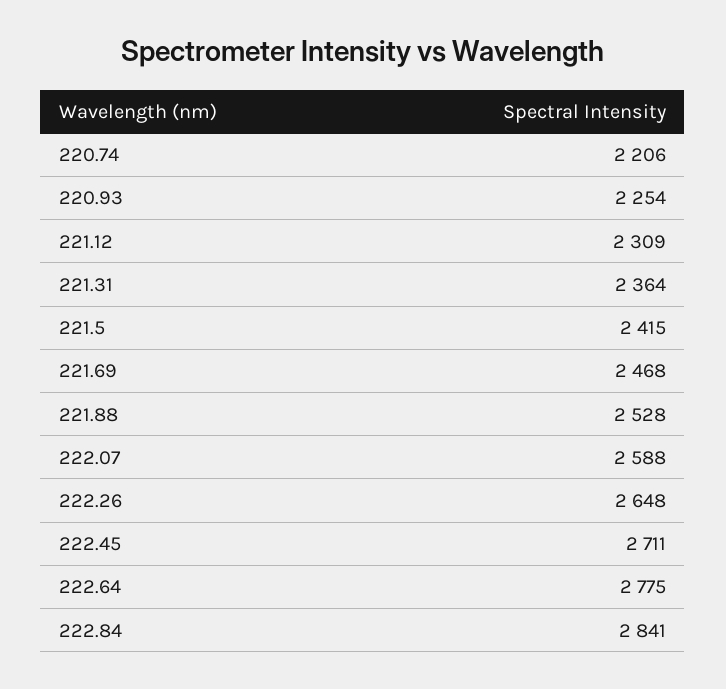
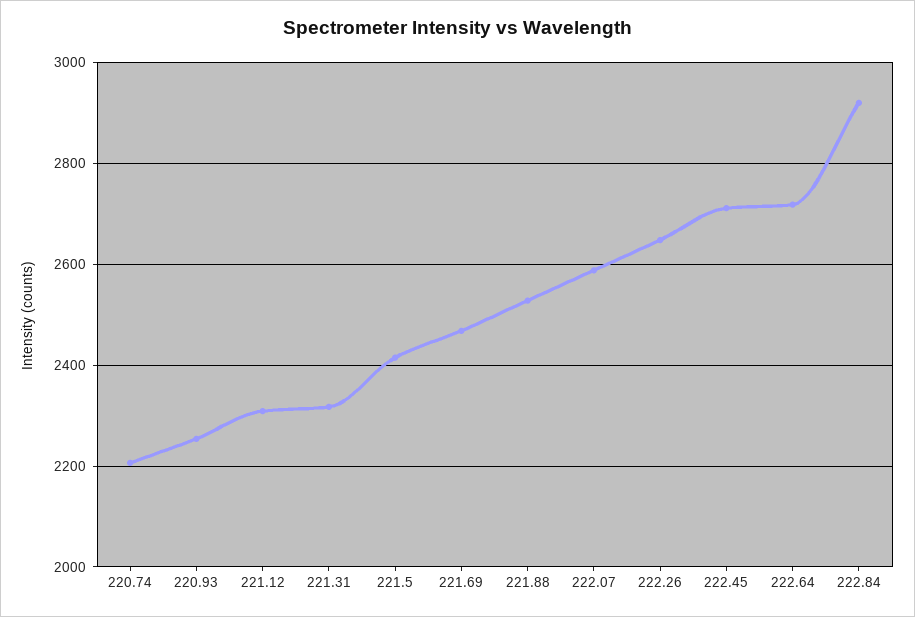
221.31: 2364 -> 2320
222.64: 2775 -> 2720
222.84: 2841 -> 2920

